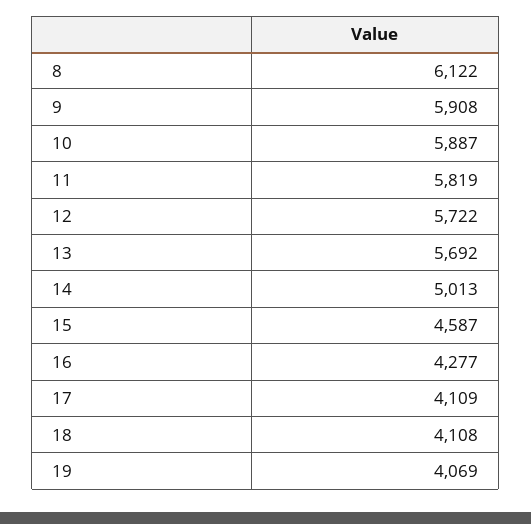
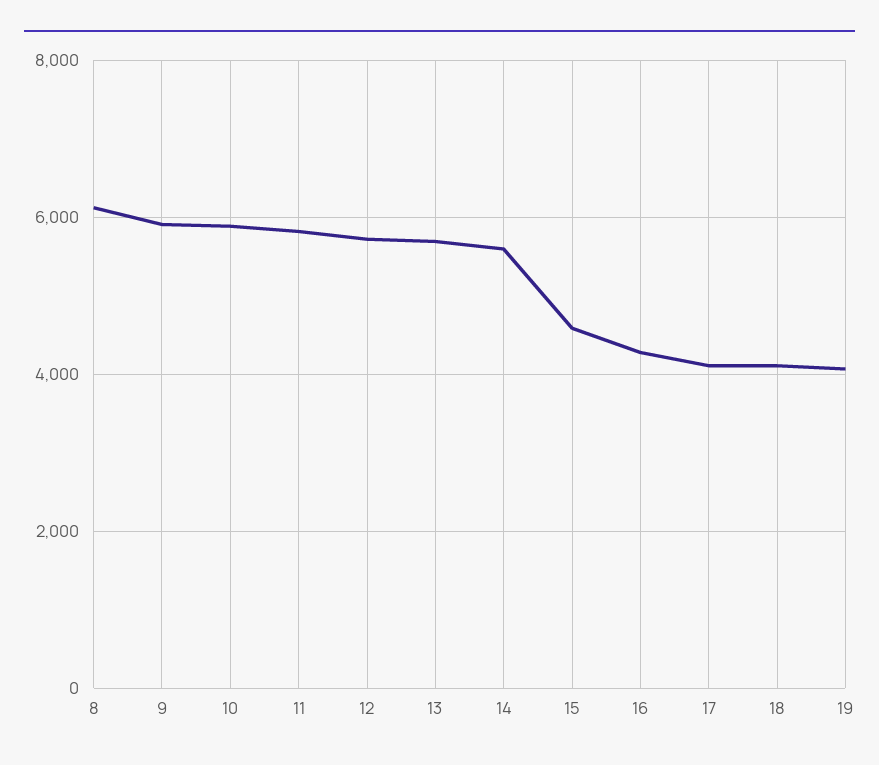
14: 5013 -> 5600

